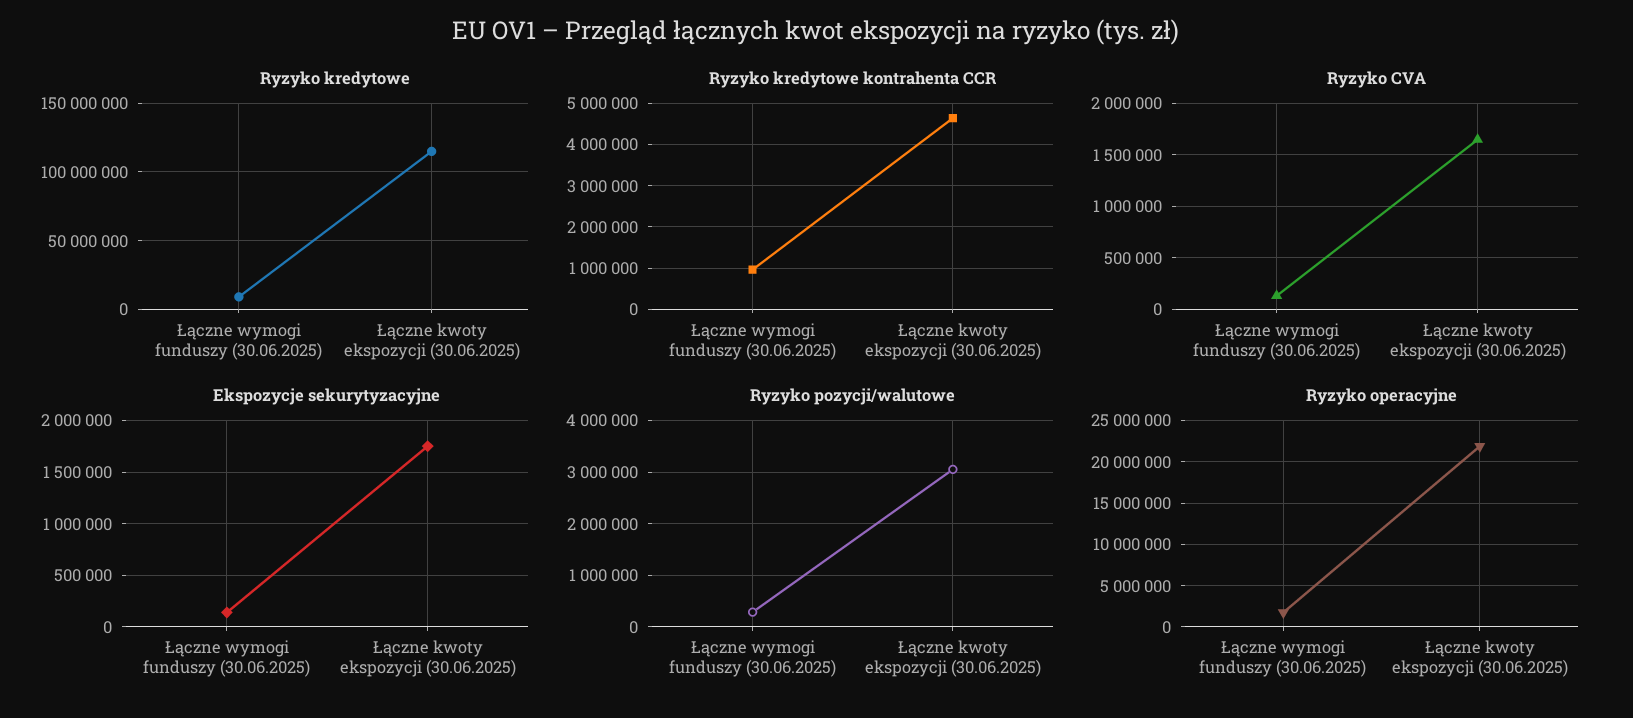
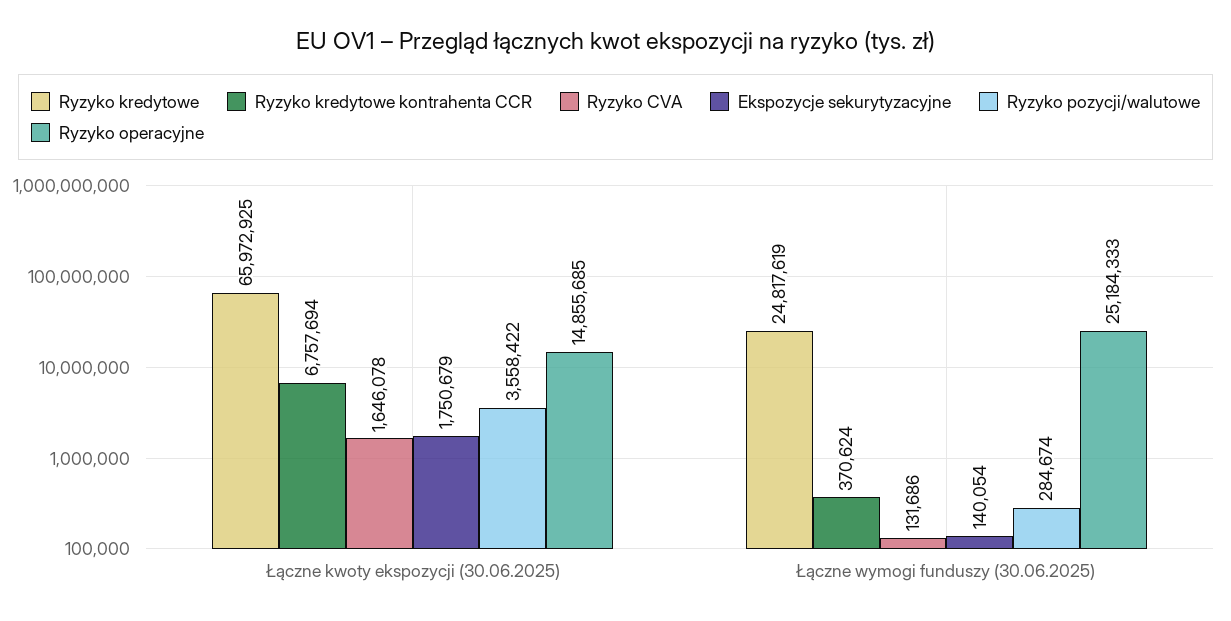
Ryzyko kredytowe, Łączne wymogi funduszy (30.06.2025): 10000000 -> 24817619
Ryzyko kredytowe, Łączne kwoty ekspozycji (30.06.2025): 115000000 -> 65972925
Ryzyko kredytowe kontrahenta CCR, Łączne wymogi funduszy (30.06.2025): 1000000 -> 370624
Ryzyko kredytowe kontrahenta CCR, Łączne kwoty ekspozycji (30.06.2025): 4600000 -> 6757694
Ryzyko pozycji/walutowe, Łączne kwoty ekspozycji (30.06.2025): 3000000 -> 3558422
Ryzyko operacyjne, Łączne wymogi funduszy (30.06.2025): 2000000 -> 25184333
Ryzyko operacyjne, Łączne kwoty ekspozycji (30.06.2025): 22000000 -> 14855685

